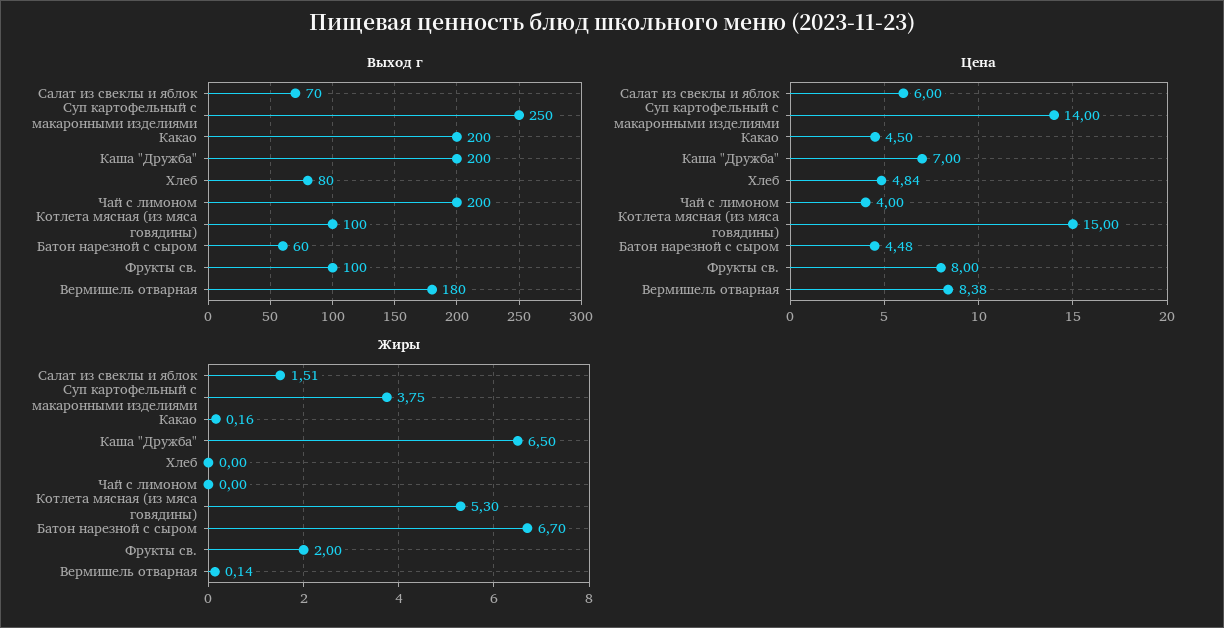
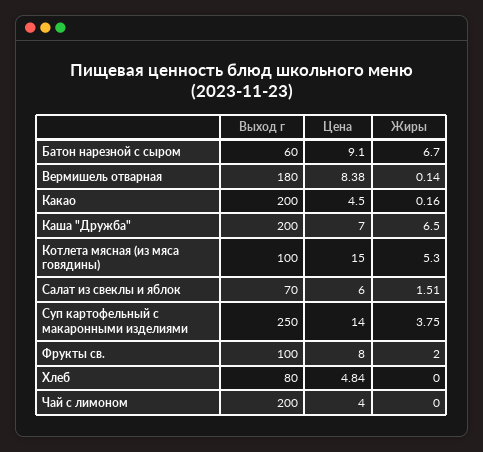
Цена, Батон нарезной с сыром: 4.48 -> 9.1

